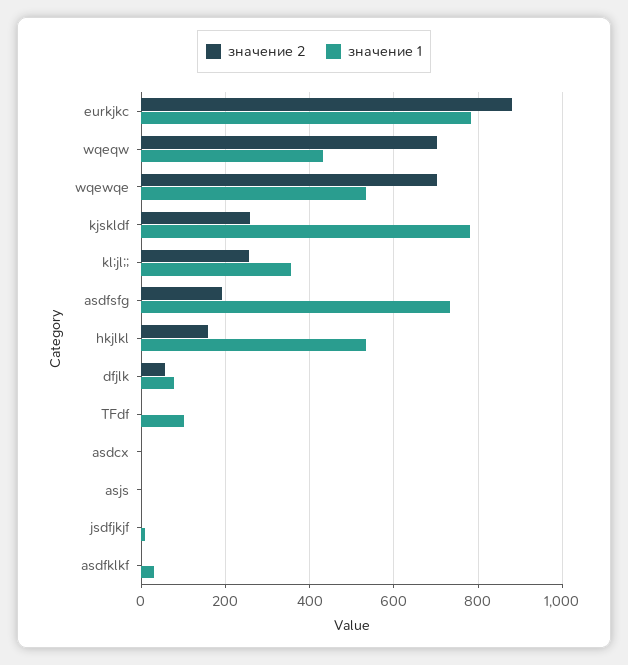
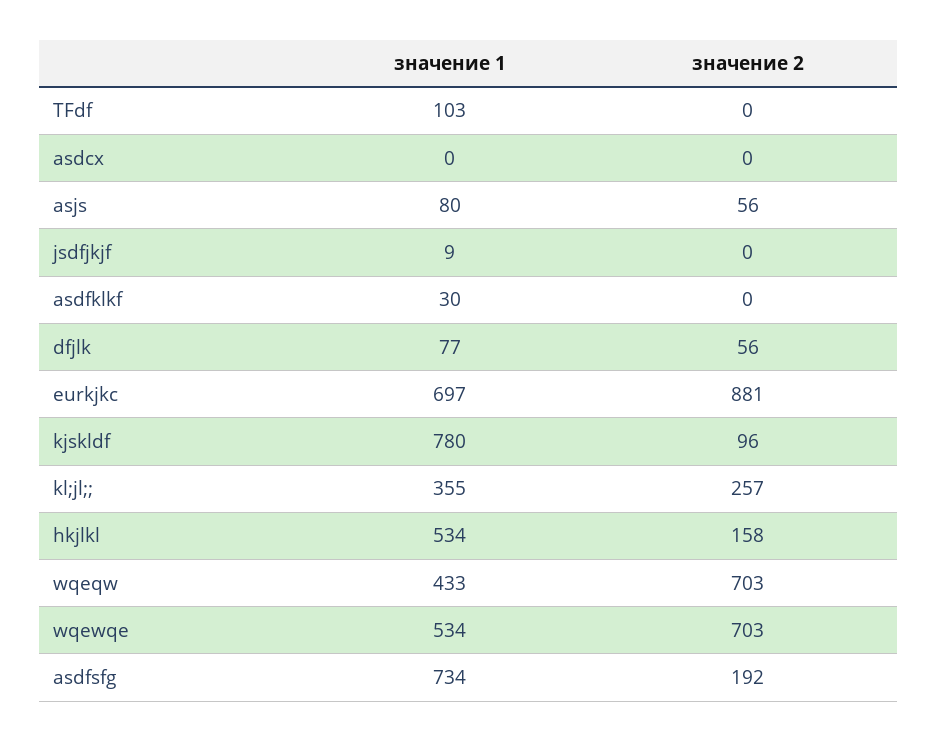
значение 1, eurkjkc: 780 -> 697
значение 2, kjskldf: 260 -> 96
значение 2, asjs: 0 -> 56
значение 1, asjs: 0 -> 80

